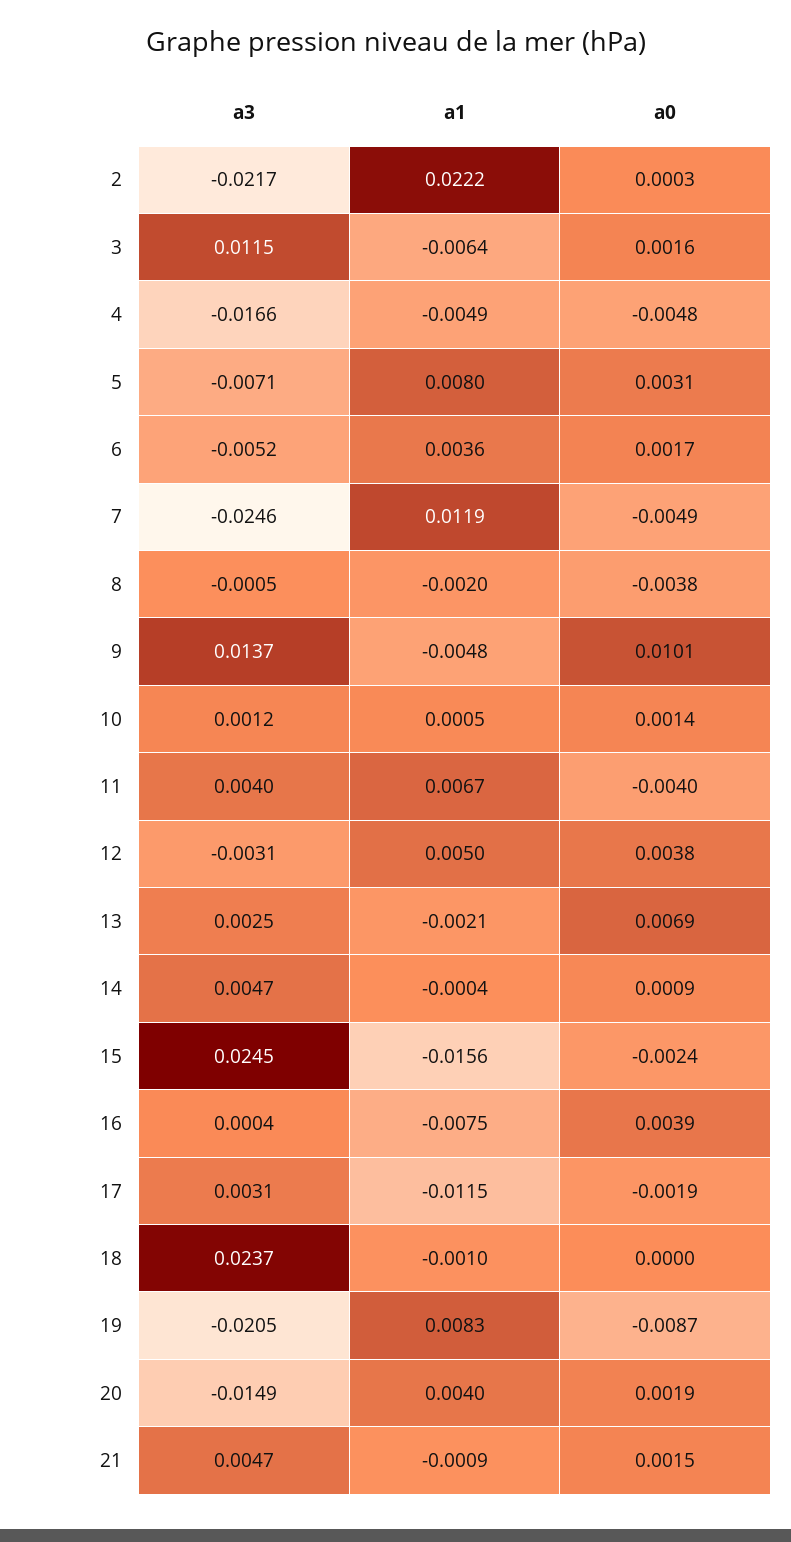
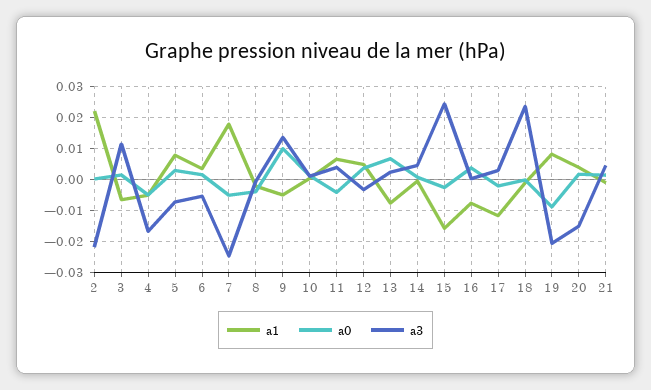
a1, 7: 0.0119 -> 0.018
a1, 13: -0.0021 -> -0.008

